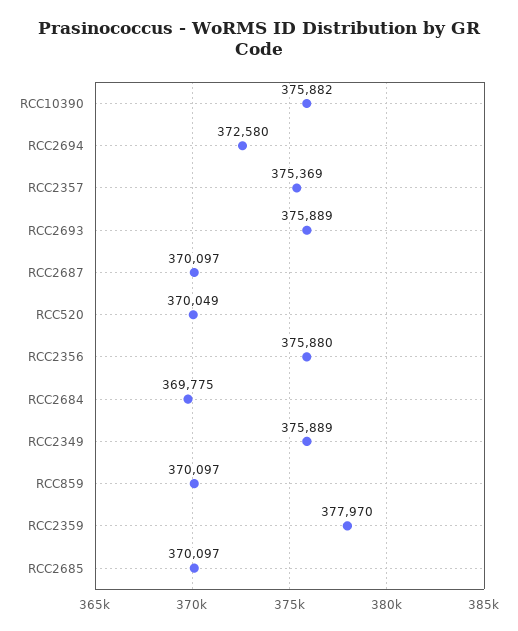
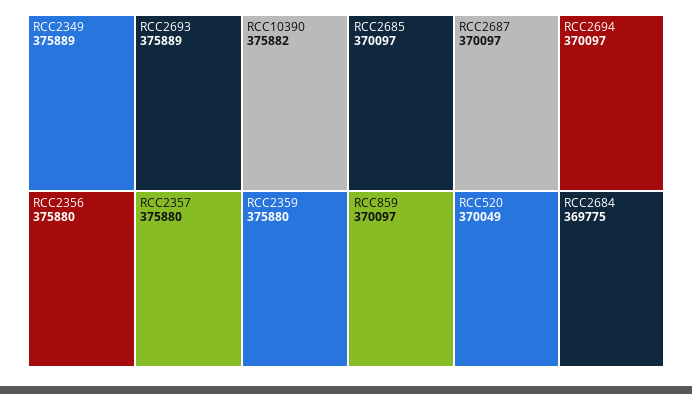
RCC2694: 372580 -> 370097
RCC2357: 375369 -> 375880
RCC2359: 377970 -> 375880

